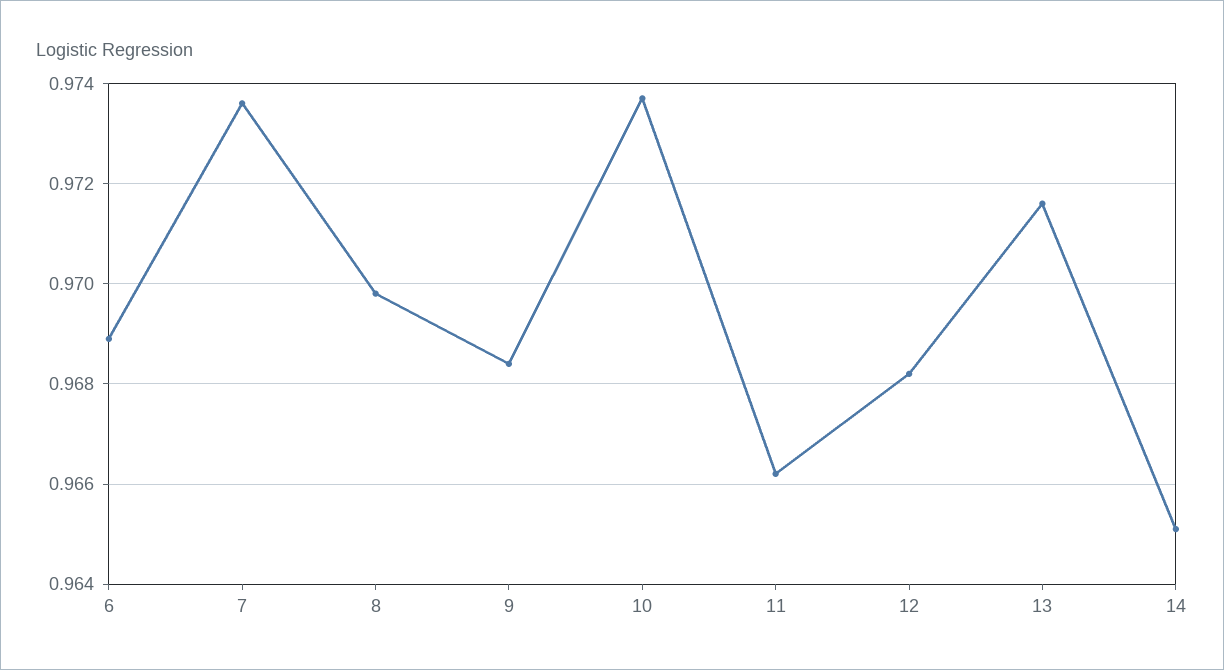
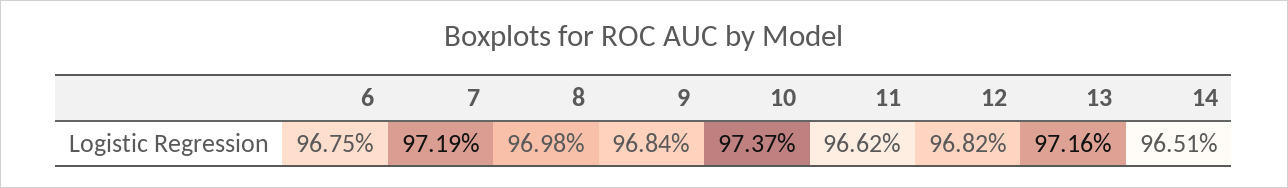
6: 0.969 -> 0.9675
7: 0.9735 -> 0.9719

